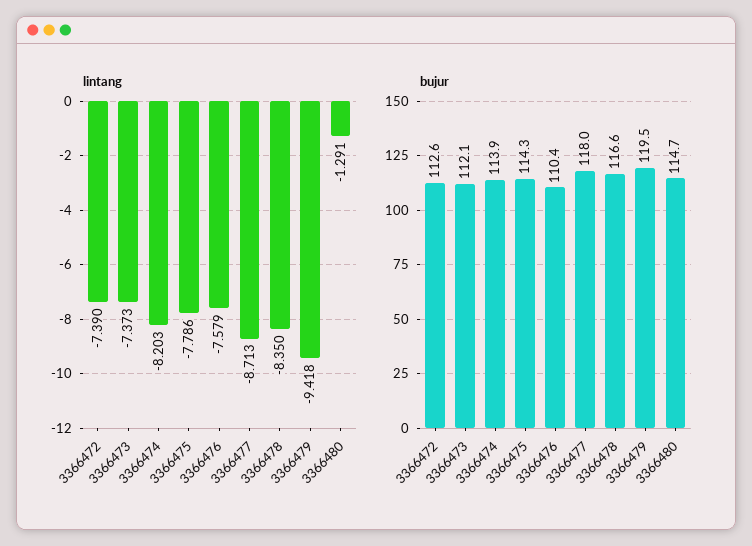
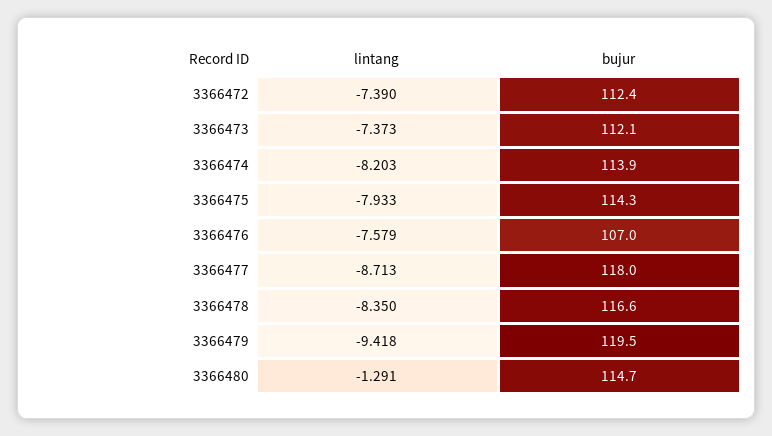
lintang, 3366475: -7.786 -> -7.933
bujur, 3366472: 112.6 -> 112.4
bujur, 3366476: 110.4 -> 107

